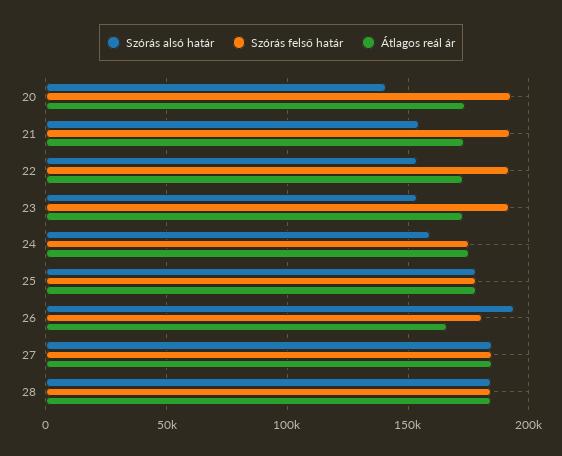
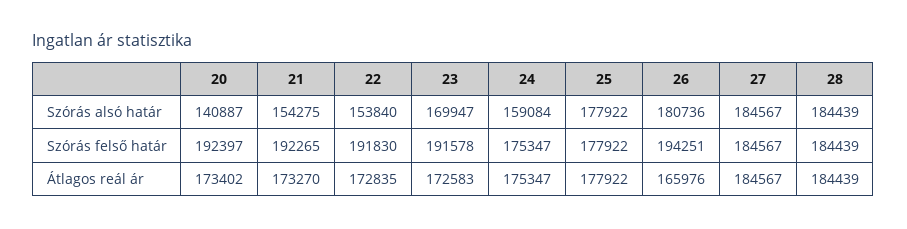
Szórás alsó határ, 23: 155000 -> 169947
Szórás alsó határ, 26: 195000 -> 180736
Szórás felső határ, 26: 180000 -> 194251

